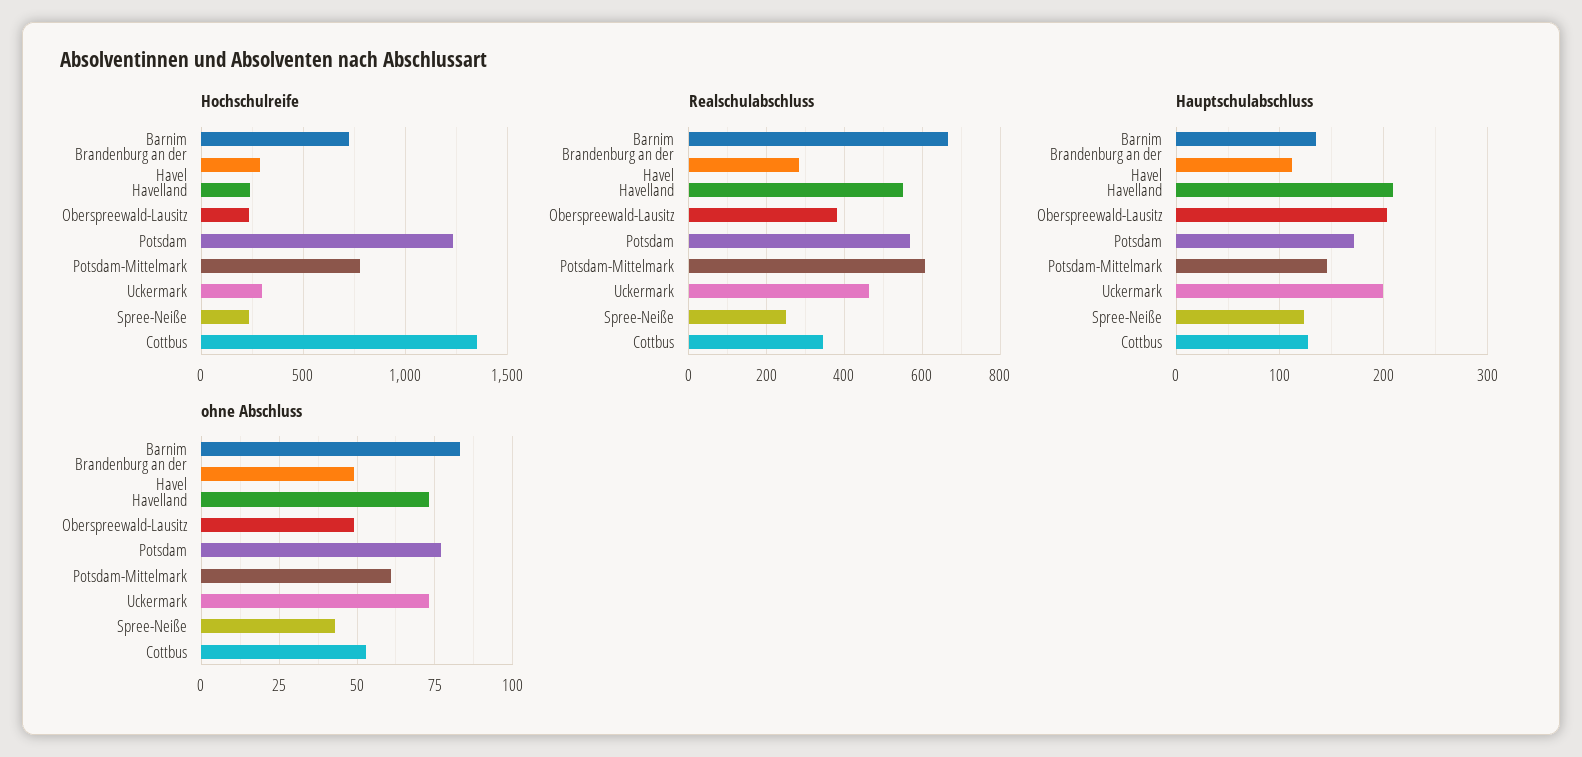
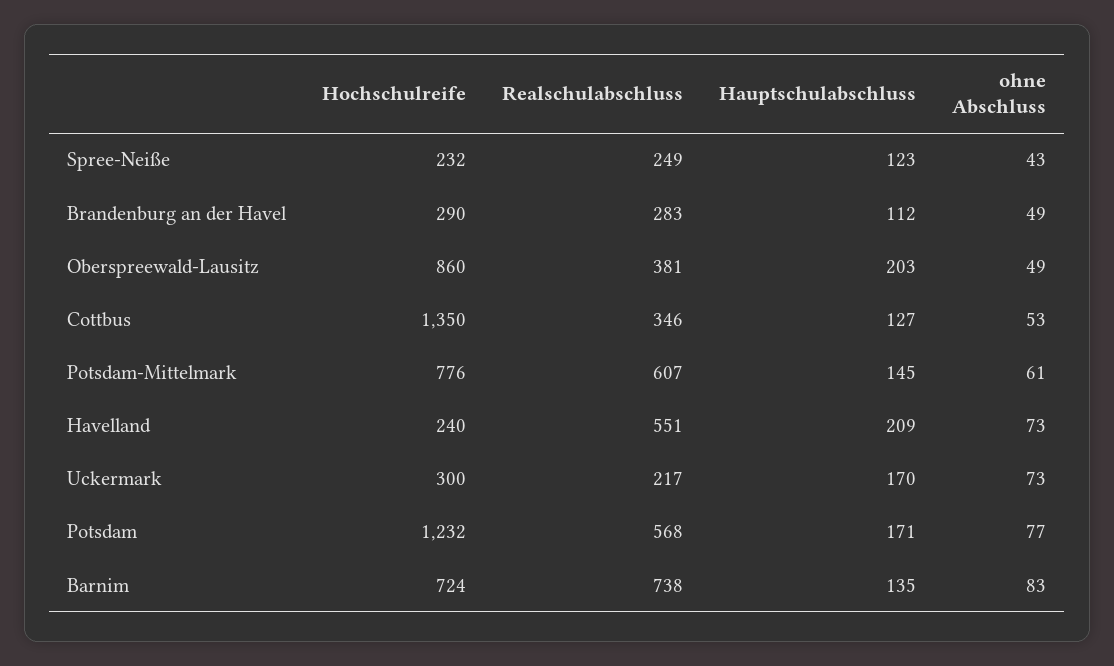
Hochschulreife, Oberspreewald-Lausitz: 250 -> 860
Realschulabschluss, Barnim: 660 -> 738
Realschulabschluss, Uckermark: 460 -> 217
Hauptschulabschluss, Uckermark: 200 -> 170

